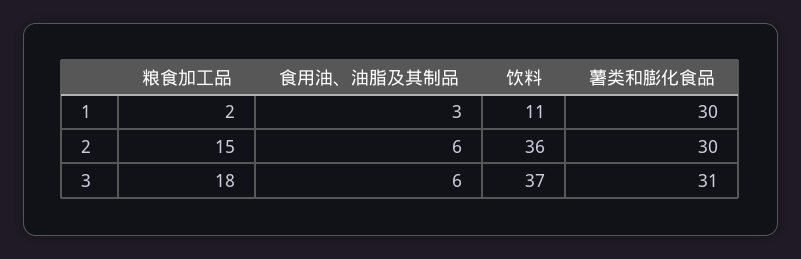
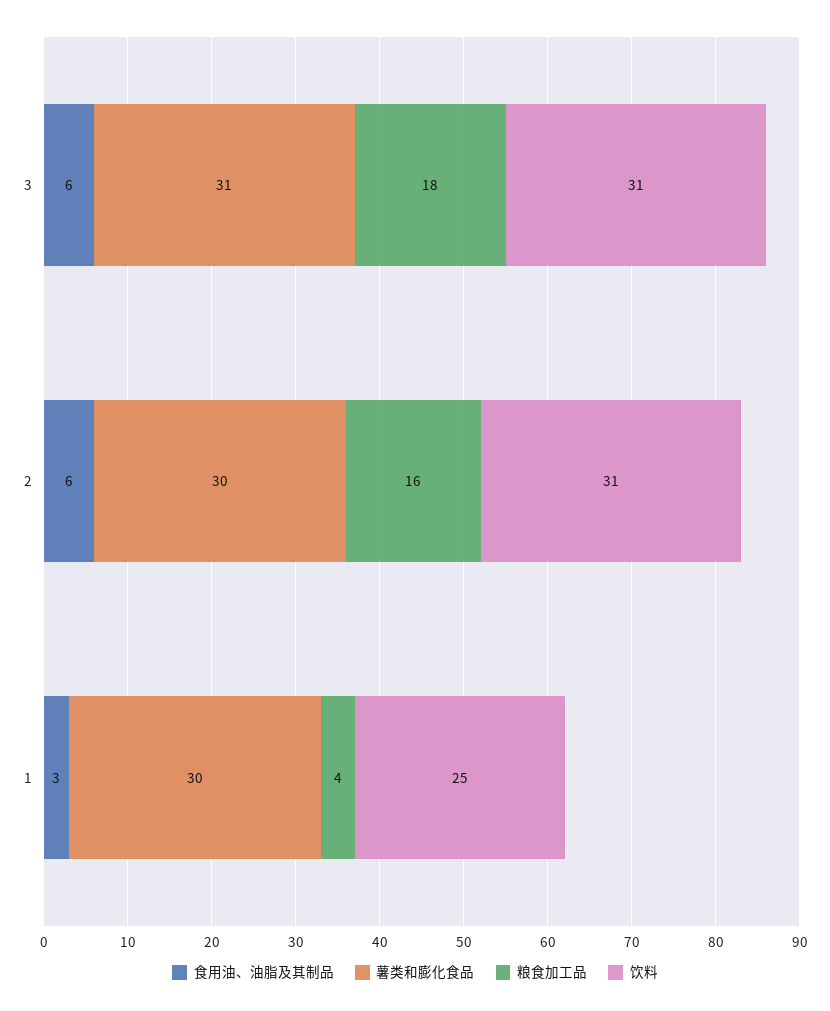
粮食加工品, 1: 2 -> 4
饮料, 1: 11 -> 25
粮食加工品, 2: 15 -> 16
饮料, 2: 36 -> 31
饮料, 3: 37 -> 31

